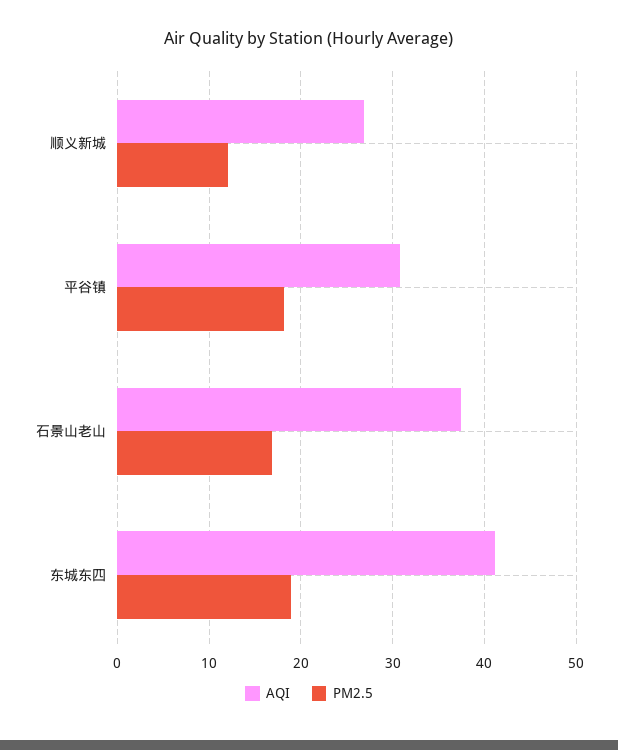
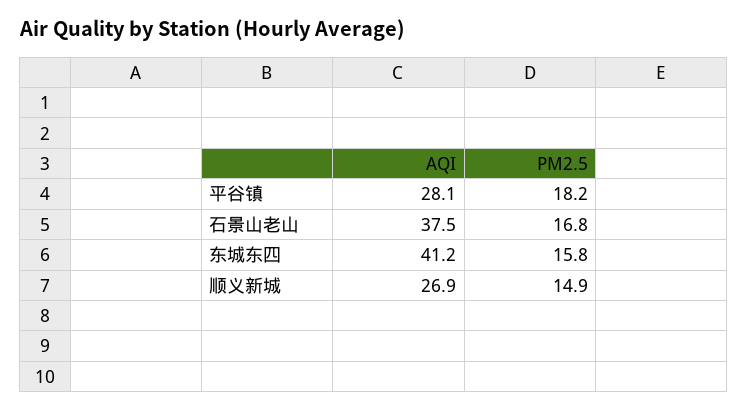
PM2.5, 顺义新城: 12 -> 14.9
AQI, 平谷镇: 31 -> 28.1
PM2.5, 东城东四: 19 -> 15.8

